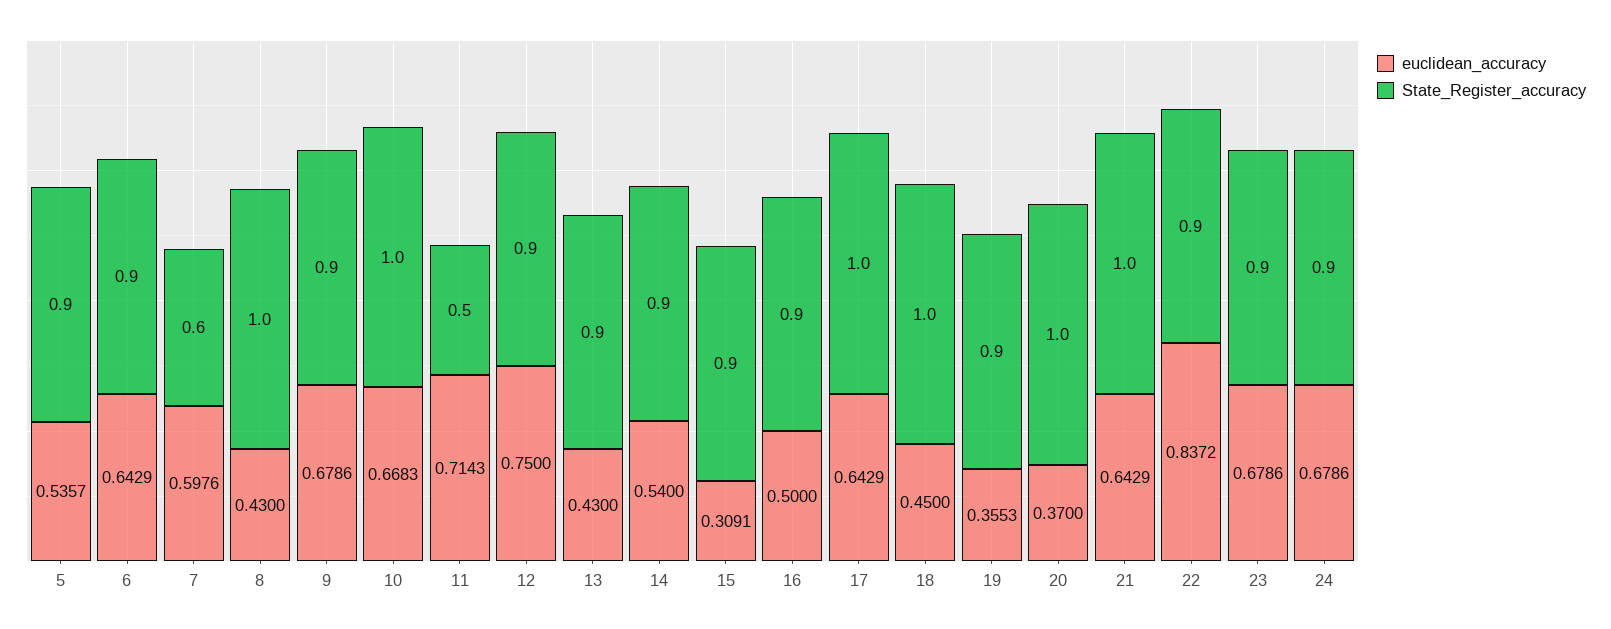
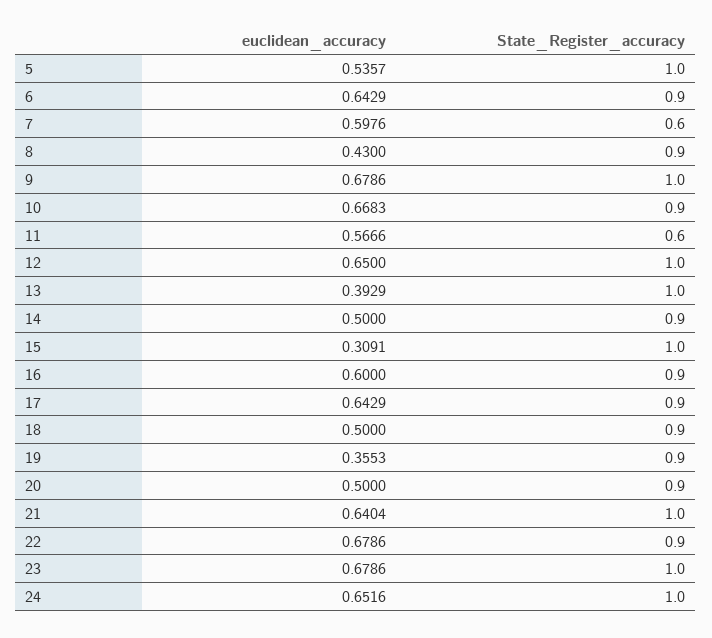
State_Register_accuracy, 5: 0.9 -> 1
State_Register_accuracy, 8: 1 -> 0.9
State_Register_accuracy, 9: 0.9 -> 1
State_Register_accuracy, 10: 1 -> 0.9
euclidean_accuracy, 11: 0.7143 -> 0.5666
State_Register_accuracy, 11: 0.5 -> 0.6
euclidean_accuracy, 12: 0.75 -> 0.65
State_Register_accuracy, 12: 0.9 -> 1
euclidean_accuracy, 13: 0.43 -> 0.3929
State_Register_accuracy, 13: 0.9 -> 1
euclidean_accuracy, 14: 0.54 -> 0.5
State_Register_accuracy, 15: 0.9 -> 1
euclidean_accuracy, 16: 0.5 -> 0.6
State_Register_accuracy, 17: 1 -> 0.9
euclidean_accuracy, 18: 0.45 -> 0.5
State_Register_accuracy, 18: 1 -> 0.9
euclidean_accuracy, 20: 0.37 -> 0.5
State_Register_accuracy, 20: 1 -> 0.9
euclidean_accuracy, 21: 0.6429 -> 0.6404
euclidean_accuracy, 22: 0.8372 -> 0.6786
State_Register_accuracy, 23: 0.9 -> 1
euclidean_accuracy, 24: 0.6786 -> 0.6516
State_Register_accuracy, 24: 0.9 -> 1

